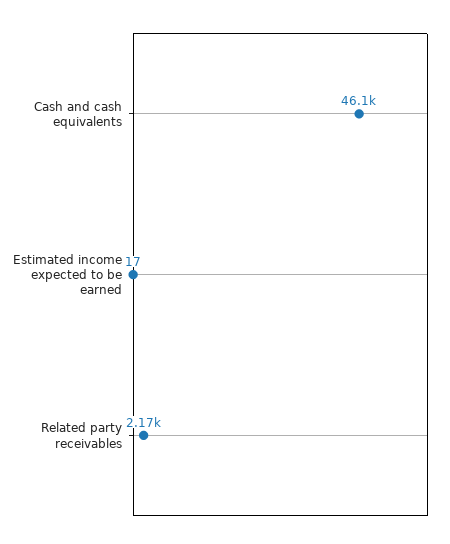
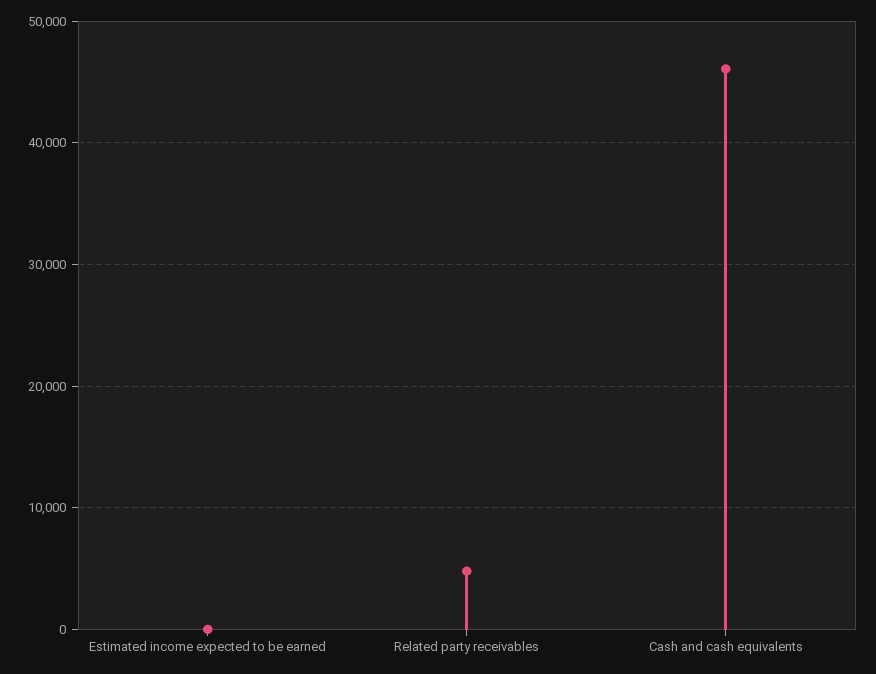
Related party receivables: 2170 -> 5000

